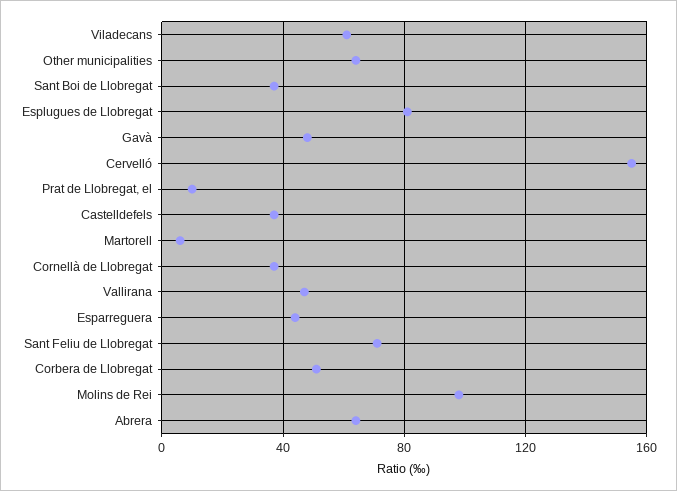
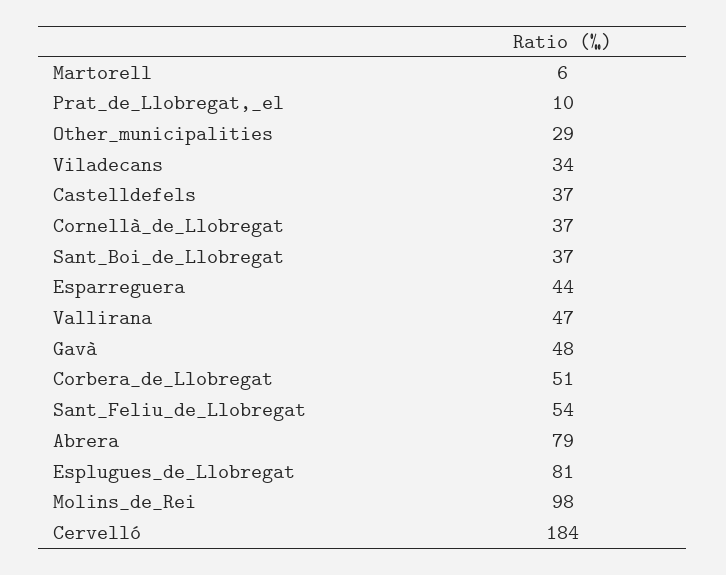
Viladecans: 60 -> 34
Other municipalities: 65 -> 29
Cervelló: 155 -> 184
Sant Feliu de Llobregat: 70 -> 54
Abrera: 65 -> 79

